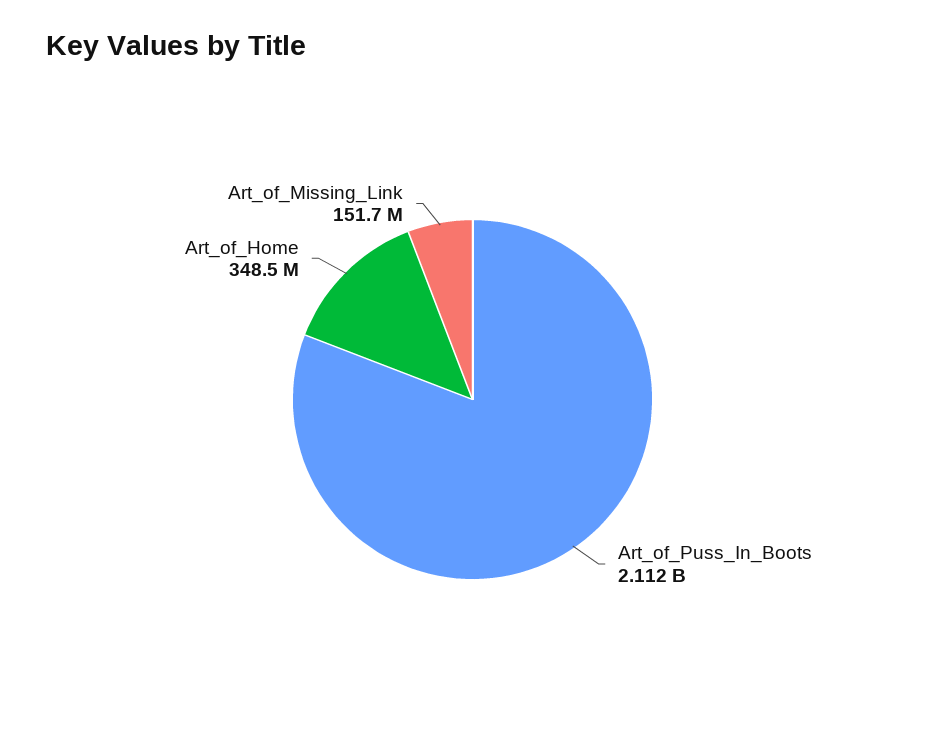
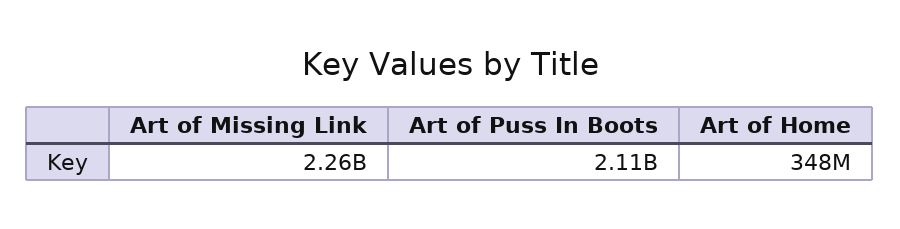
Art_of_Missing_Link: 151700000 -> 2260000000

